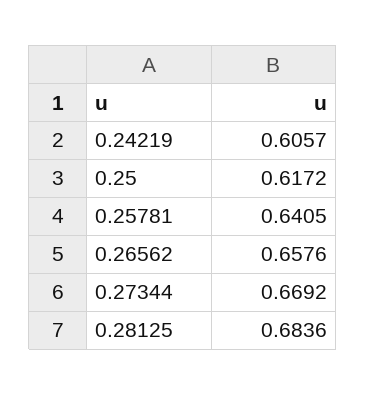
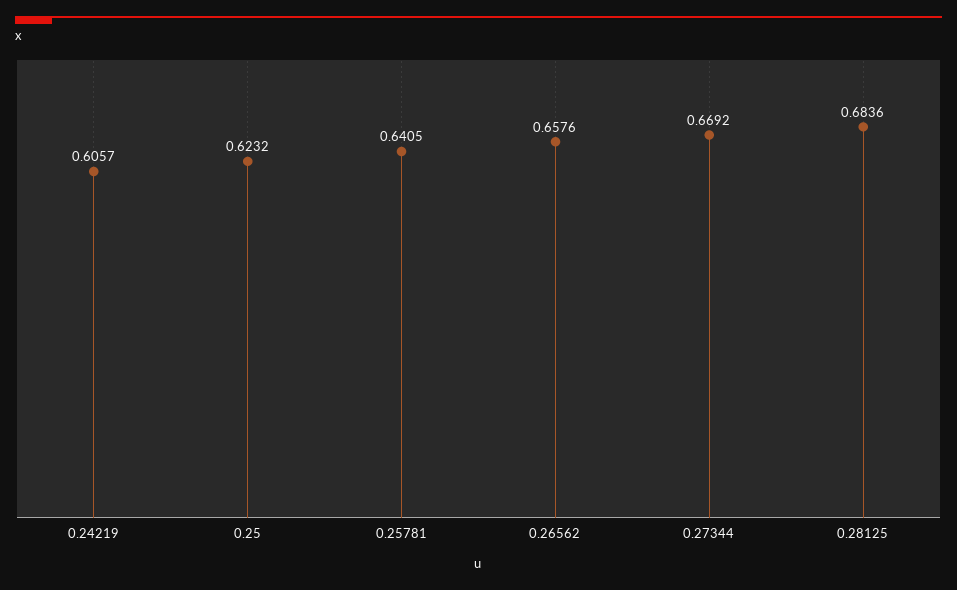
0.25: 0.6172 -> 0.6232

